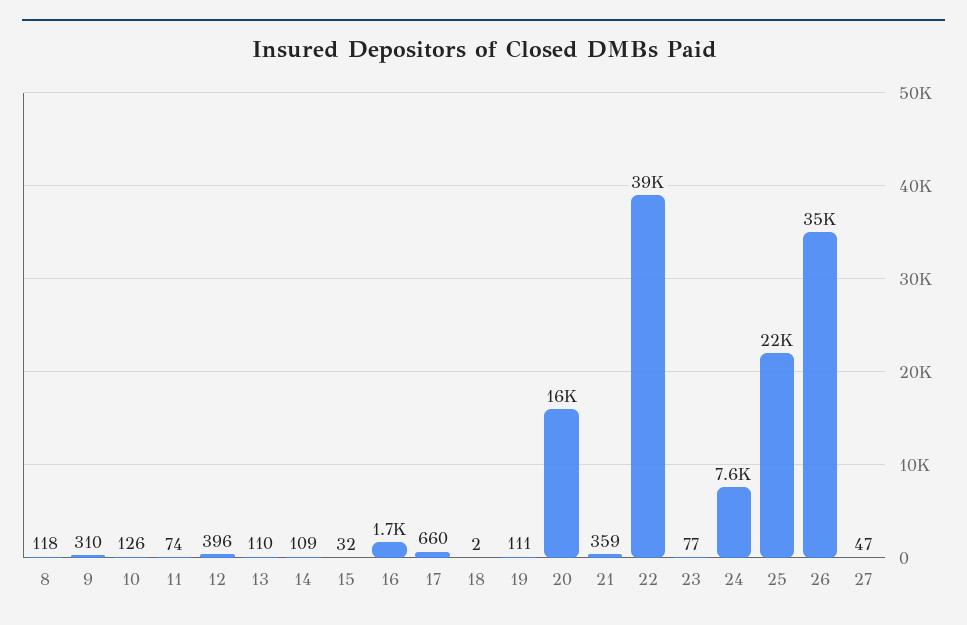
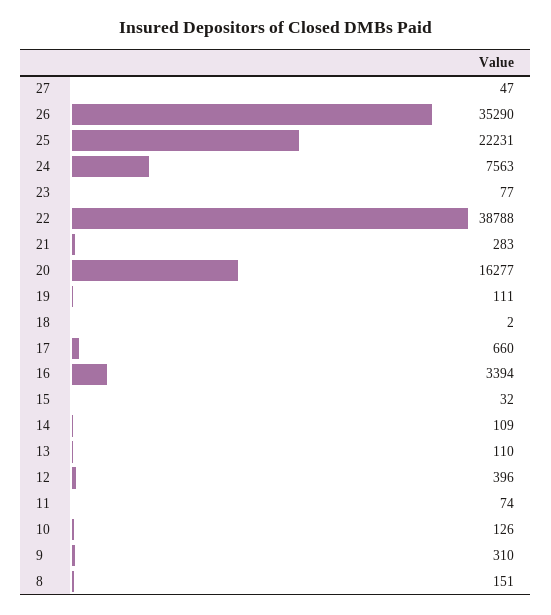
8: 118 -> 151
16: 1700 -> 3394
21: 359 -> 283

